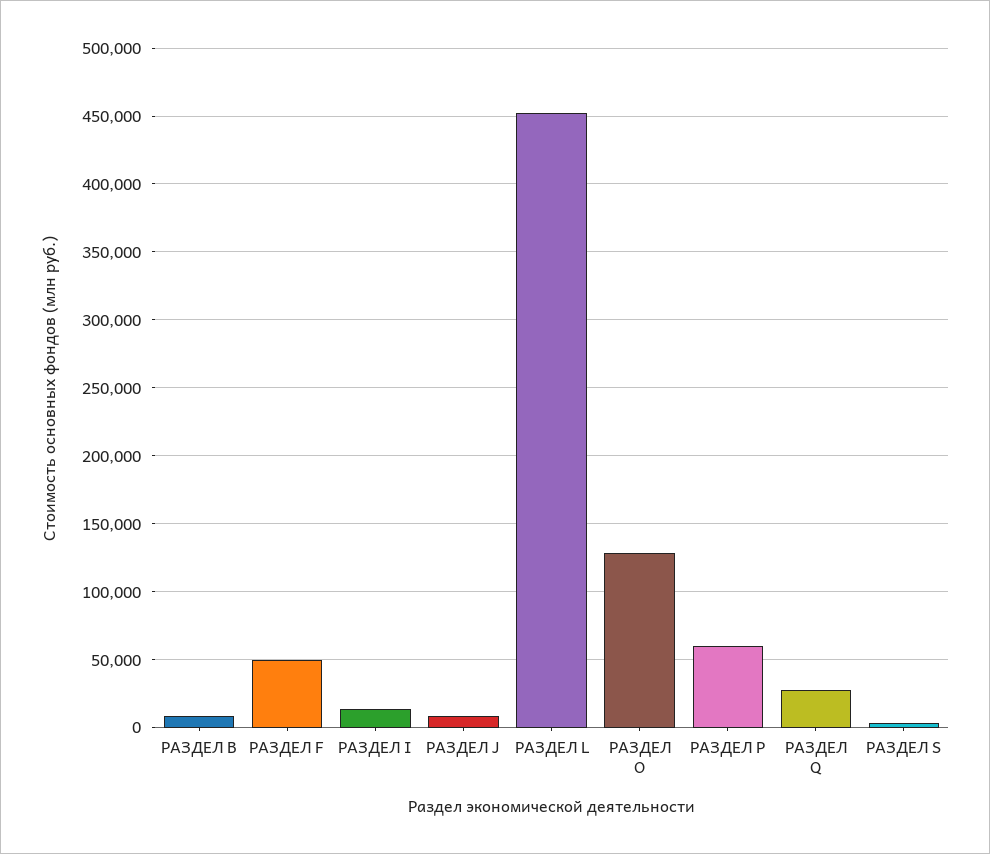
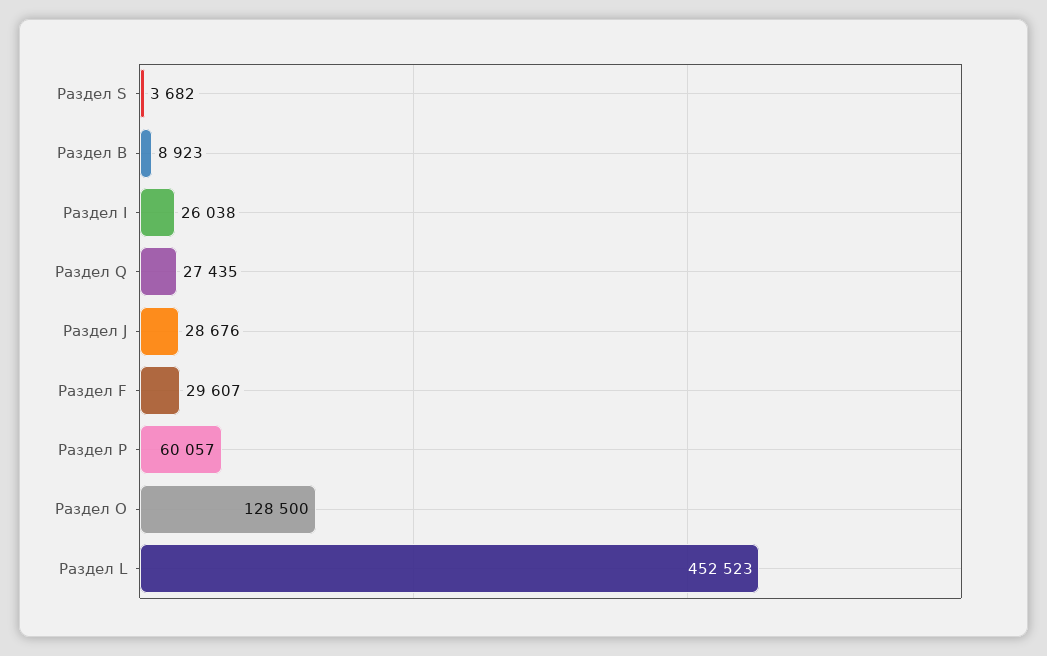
РАЗДЕЛ F: 50000 -> 29607
РАЗДЕЛ I: 15000 -> 26038
РАЗДЕЛ J: 10000 -> 28676

